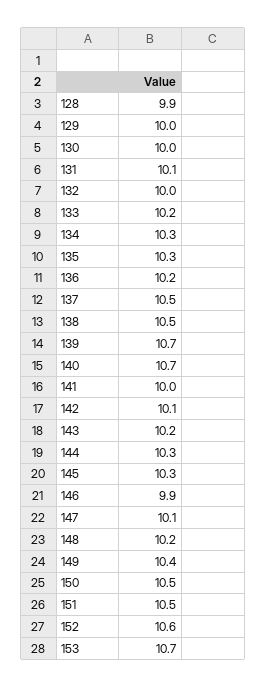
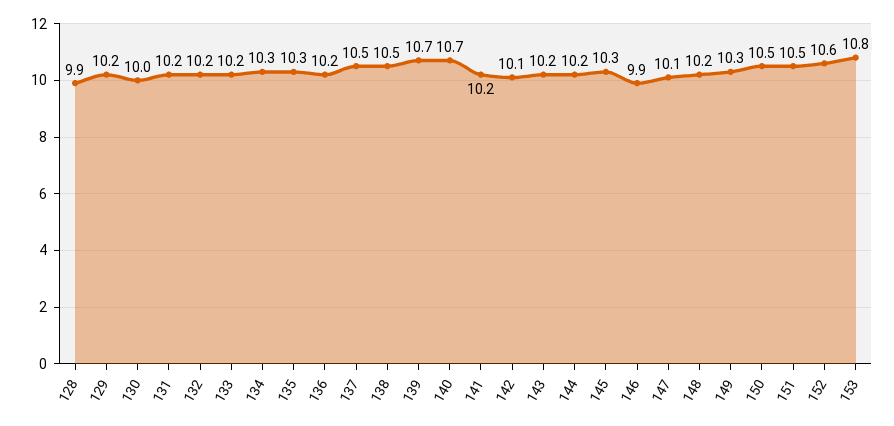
129: 10 -> 10.2
131: 10.1 -> 10.2
132: 10 -> 10.2
141: 10 -> 10.2
144: 10.3 -> 10.2
149: 10.4 -> 10.3
153: 10.7 -> 10.8

